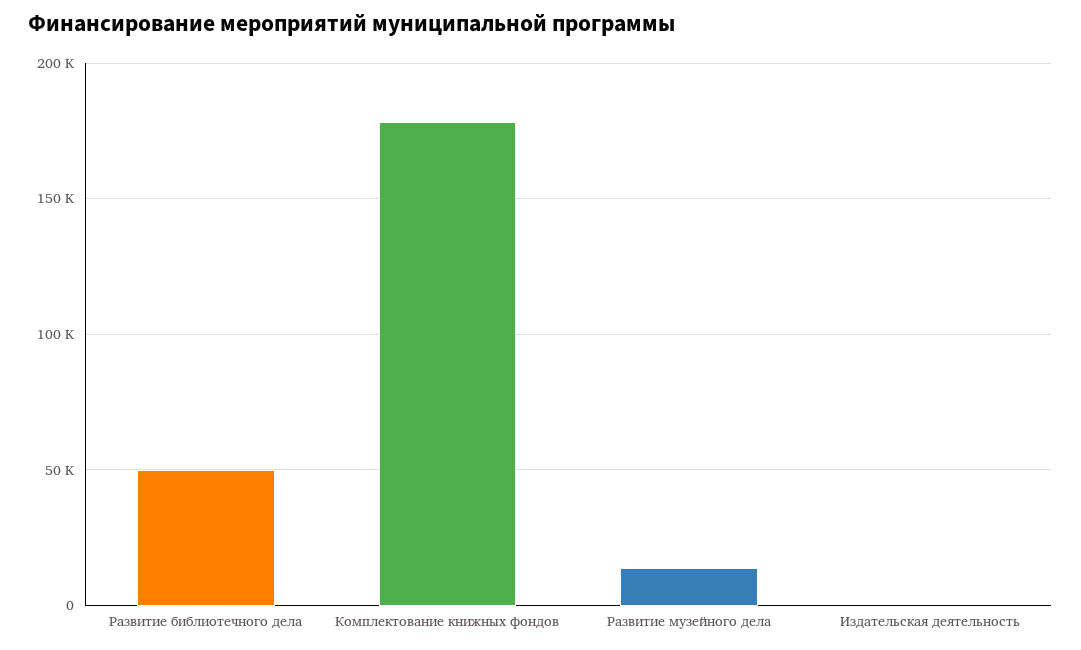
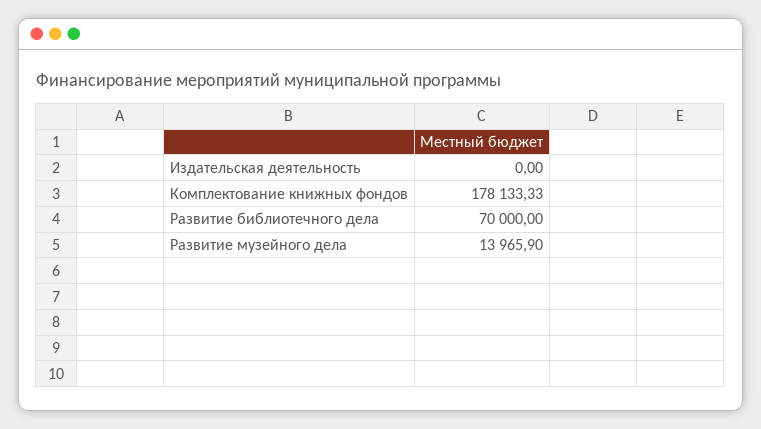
Развитие библиотечного дела: 50000 -> 70000

